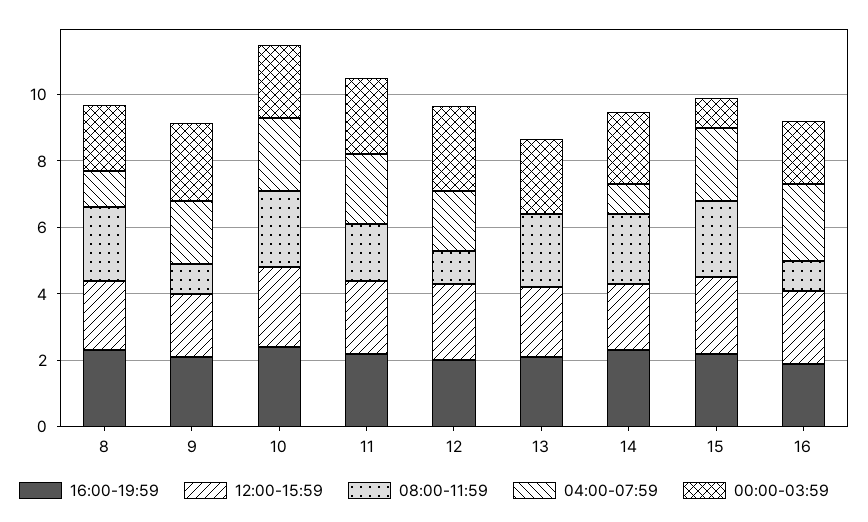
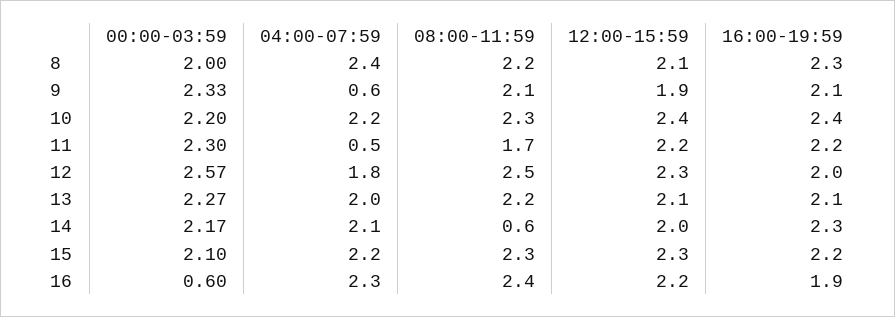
04:00-07:59, 8: 1 -> 2.4
08:00-11:59, 9: 1 -> 2.1
04:00-07:59, 9: 2 -> 0.6
04:00-07:59, 11: 2 -> 0.5
08:00-11:59, 12: 1 -> 2.5
04:00-07:59, 13: 0 -> 2
08:00-11:59, 14: 2 -> 0.6
04:00-07:59, 14: 1 -> 2.1
00:00-03:59, 15: 1 -> 2.1
08:00-11:59, 16: 1 -> 2.4
00:00-03:59, 16: 2 -> 0.6

